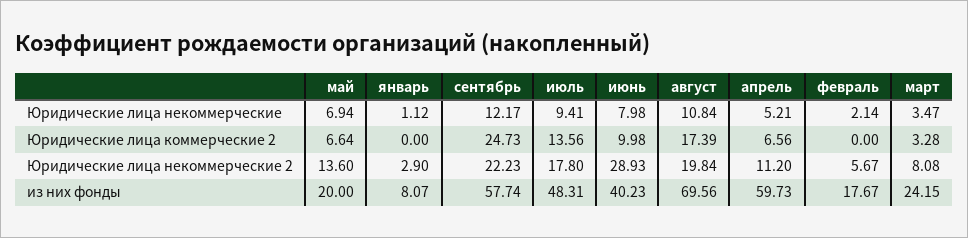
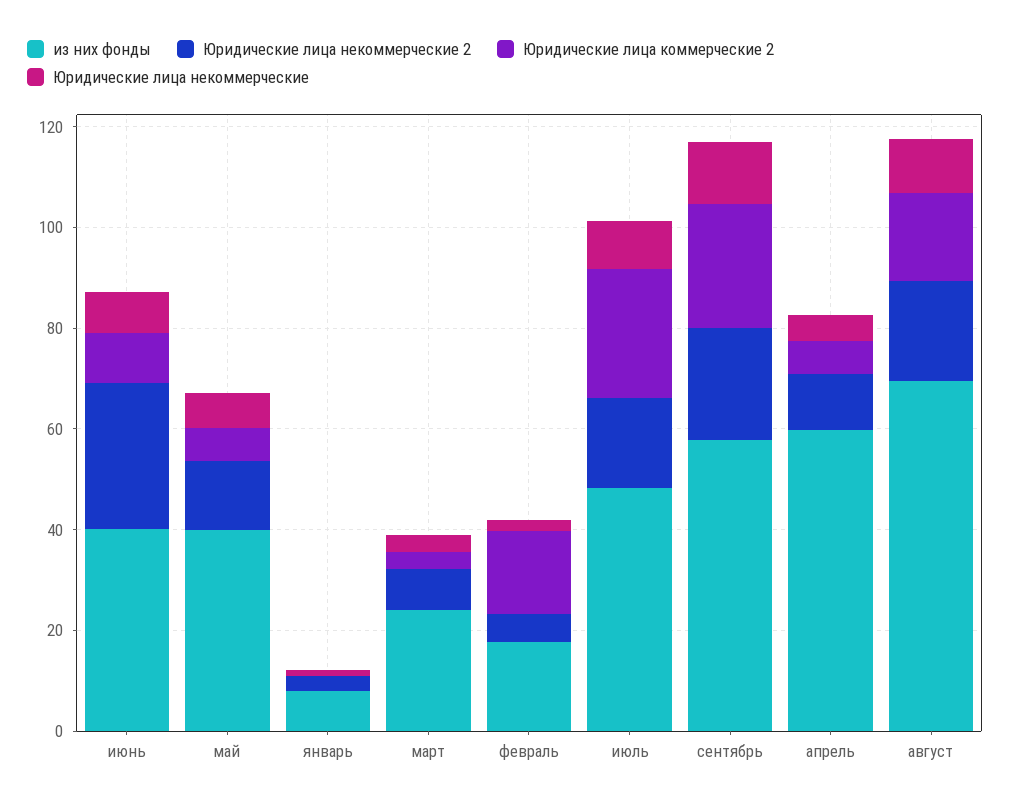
Юридические лица коммерческие 2, июль: 13.56 -> 25
Юридические лица коммерческие 2, февраль: 0 -> 15
из них фонды, май: 20 -> 40

